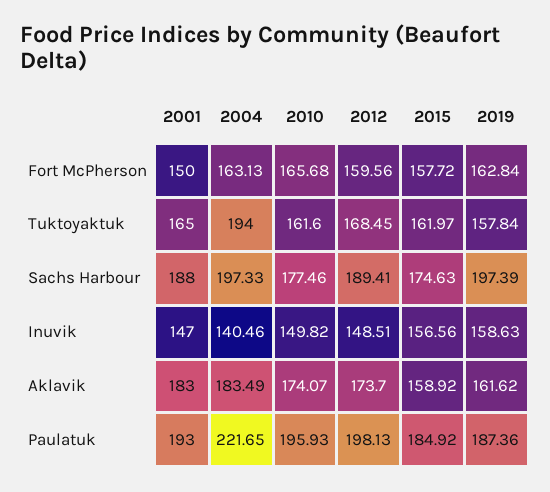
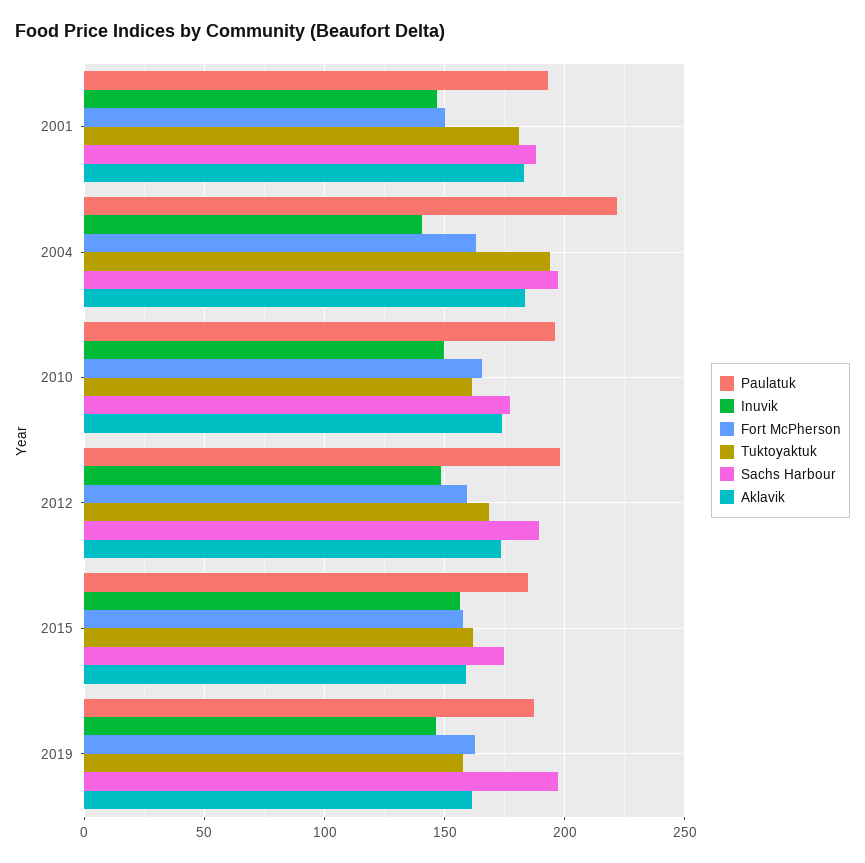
Tuktoyaktuk, 2001: 165 -> 180
Inuvik, 2019: 158.63 -> 145

